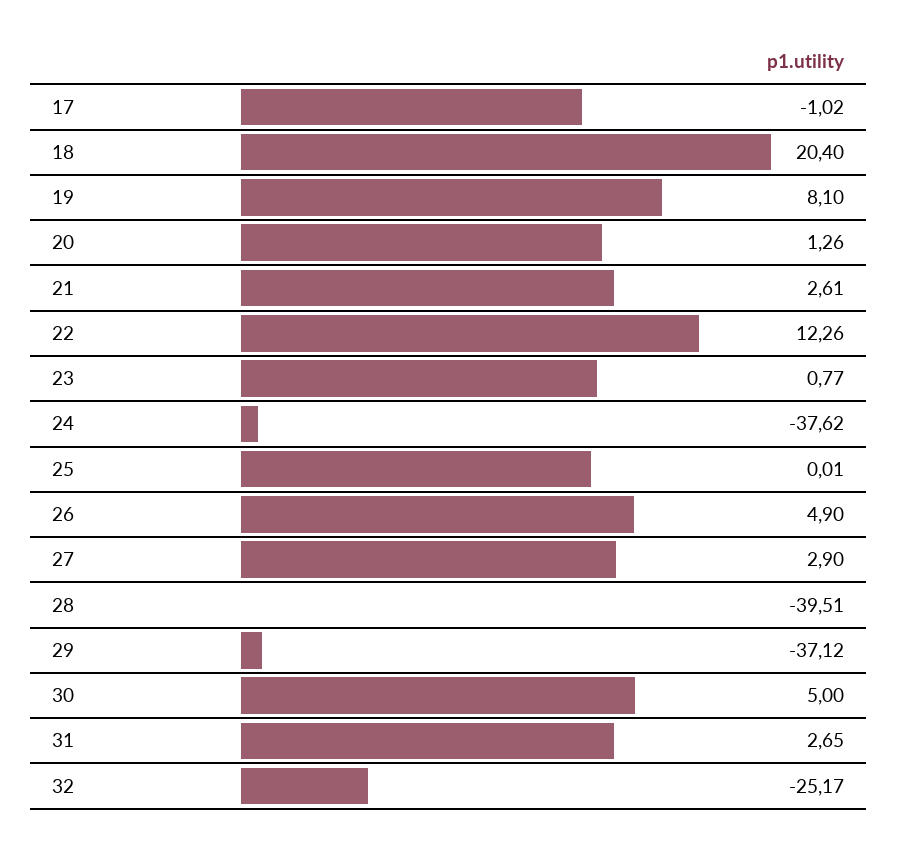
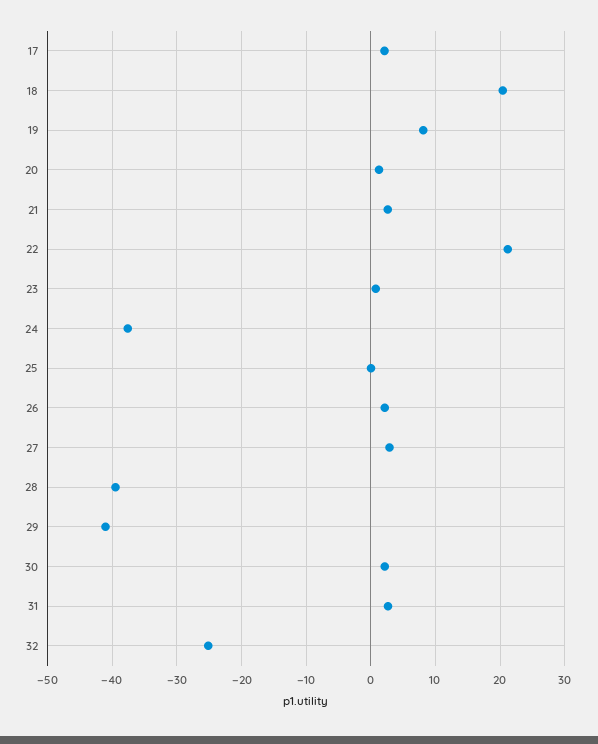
17: -1.02 -> 2
22: 12.26 -> 21
26: 4.9 -> 2
29: -37.12 -> -41
30: 5 -> 2

